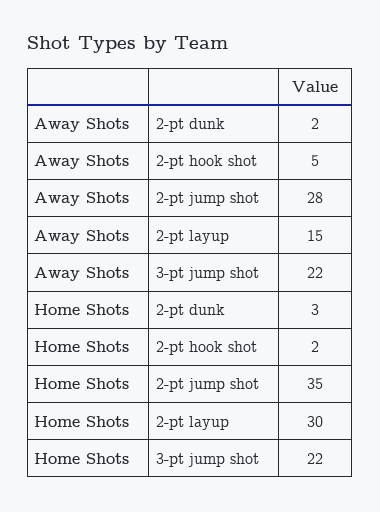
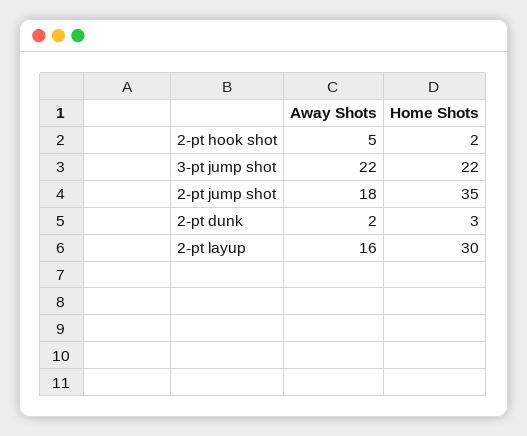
Away Shots, 2-pt jump shot: 28 -> 18
Away Shots, 2-pt layup: 15 -> 16

